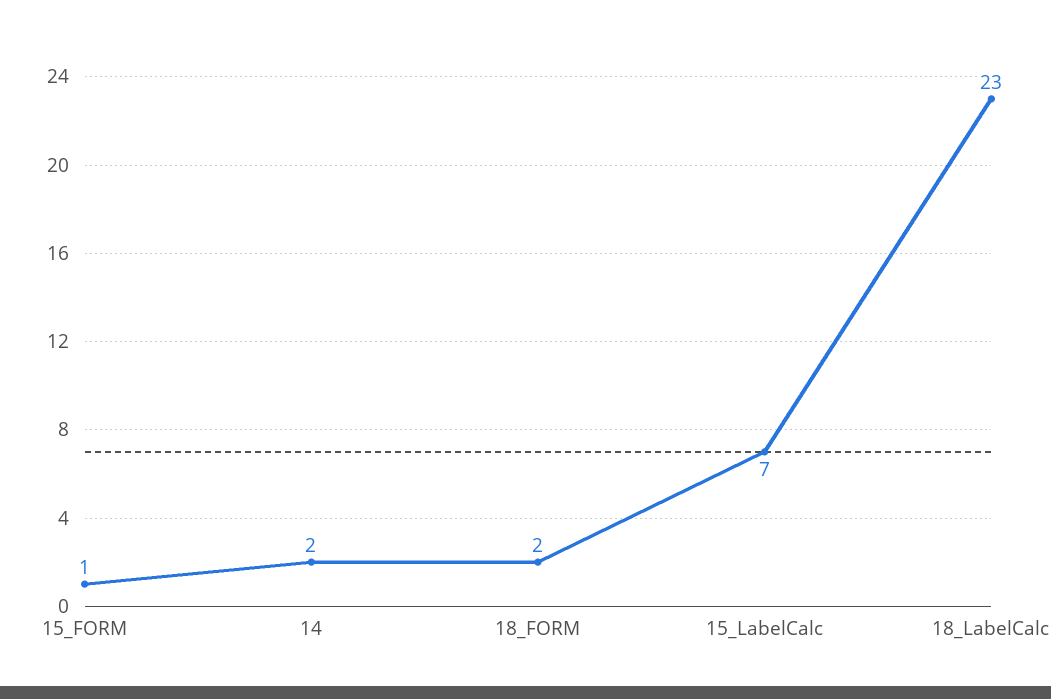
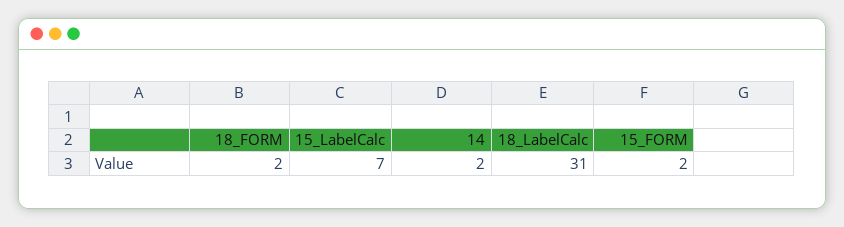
15_FORM: 1 -> 2
18_LabelCalc: 23 -> 31

